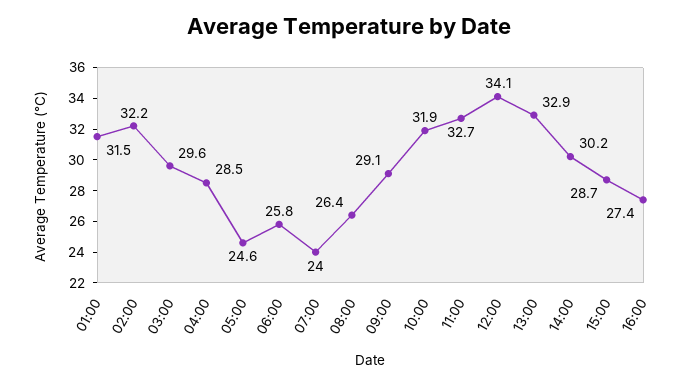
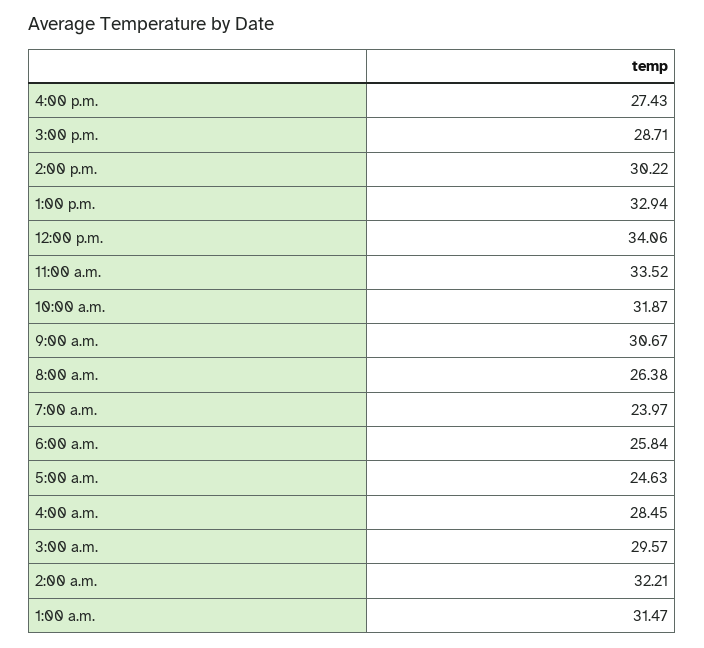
09:00: 29.1 -> 30.67
11:00: 32.7 -> 33.52

